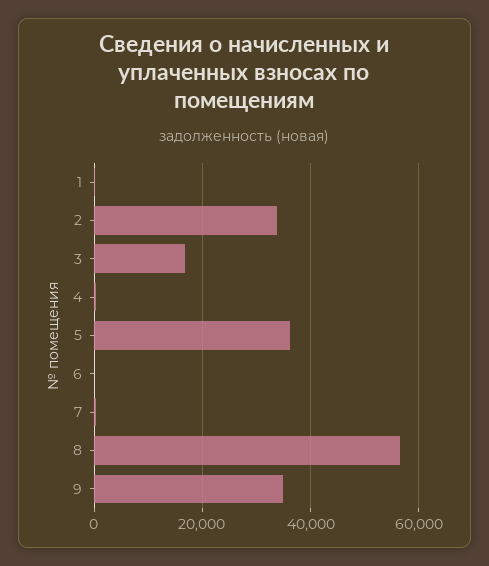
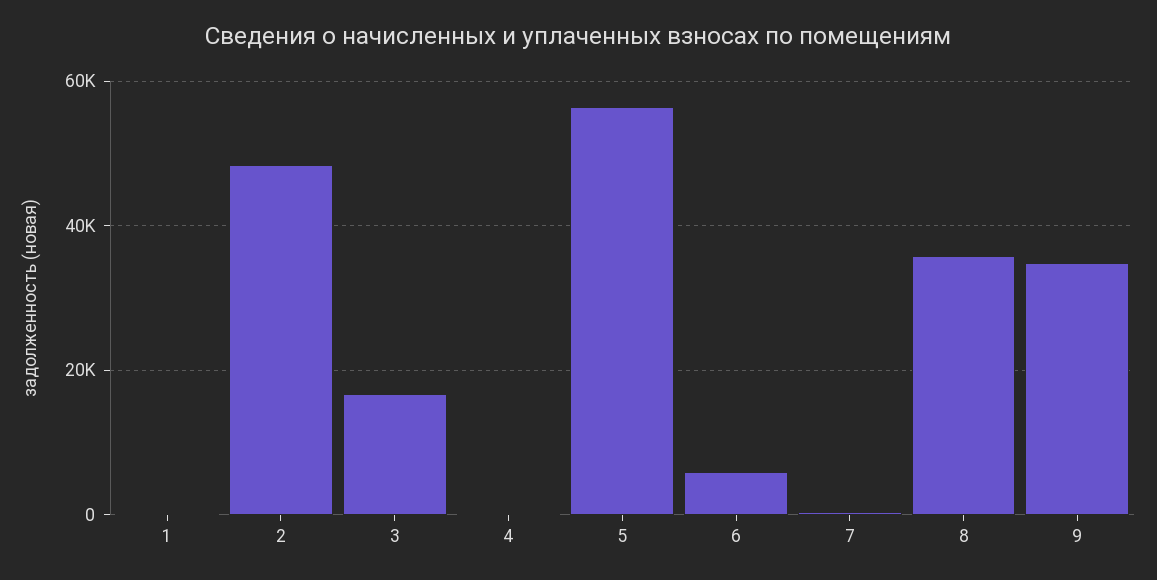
2: 34000 -> 48000
5: 36000 -> 56000
6: 0 -> 6000
8: 56000 -> 36000

